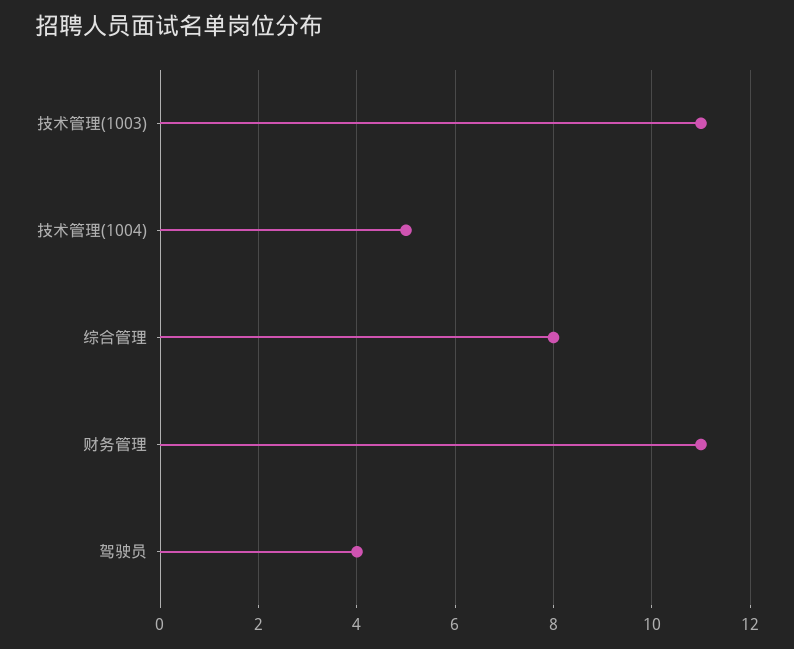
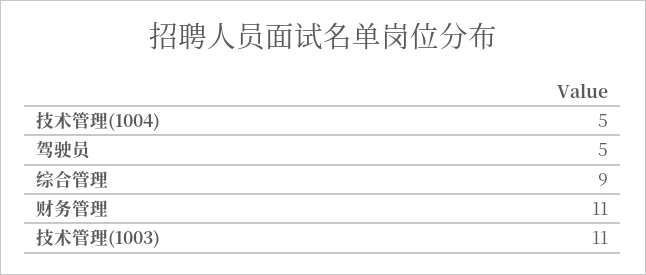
综合管理: 8 -> 9
驾驶员: 4 -> 5

